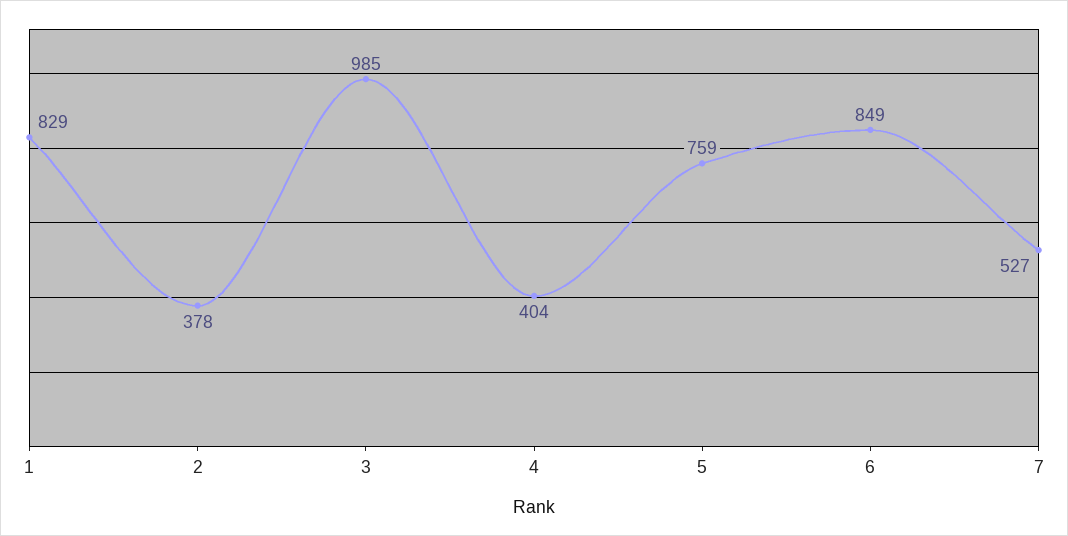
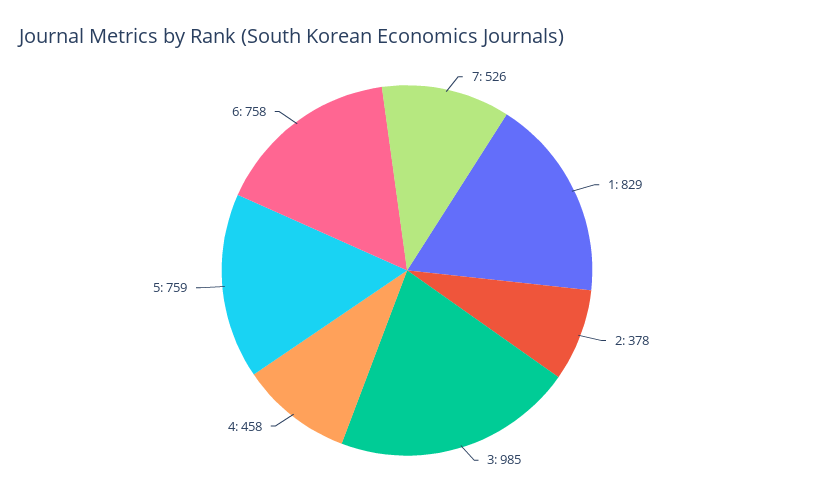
4: 404 -> 458
6: 849 -> 758
7: 527 -> 526

